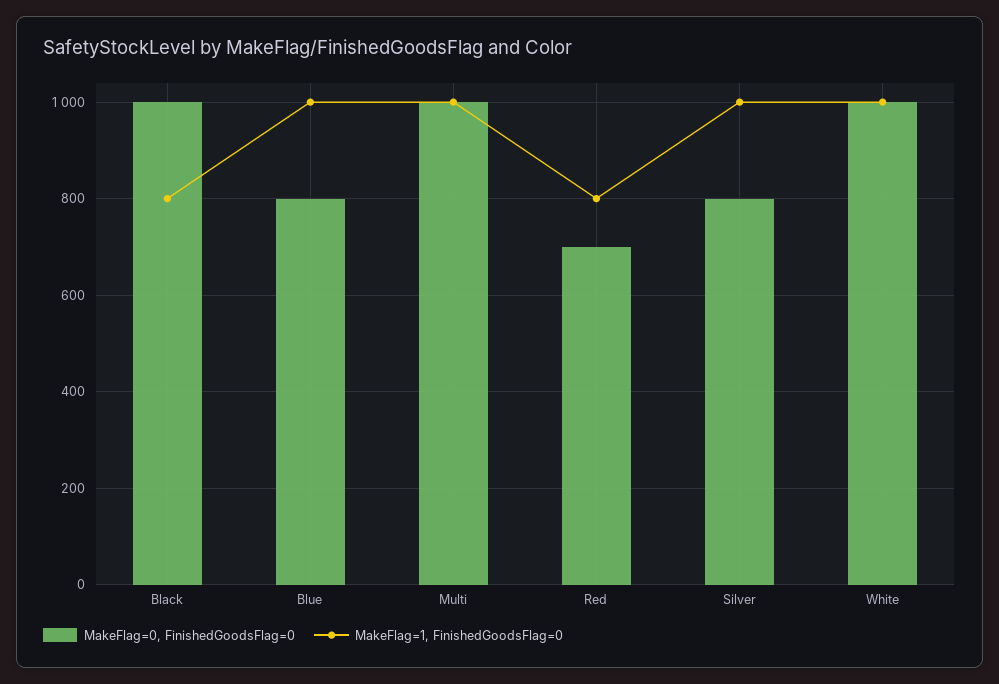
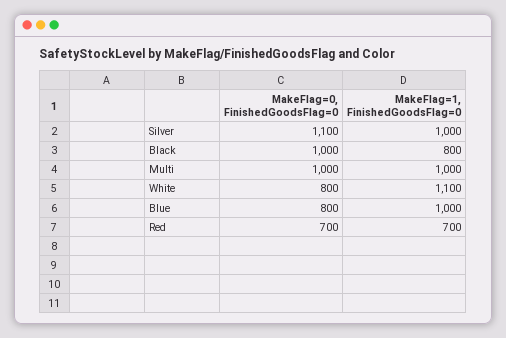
MakeFlag=1, FinishedGoodsFlag=0, Red: 800 -> 700
MakeFlag=0, FinishedGoodsFlag=0, Silver: 800 -> 1100
MakeFlag=0, FinishedGoodsFlag=0, White: 1000 -> 800
MakeFlag=1, FinishedGoodsFlag=0, White: 1000 -> 1100

